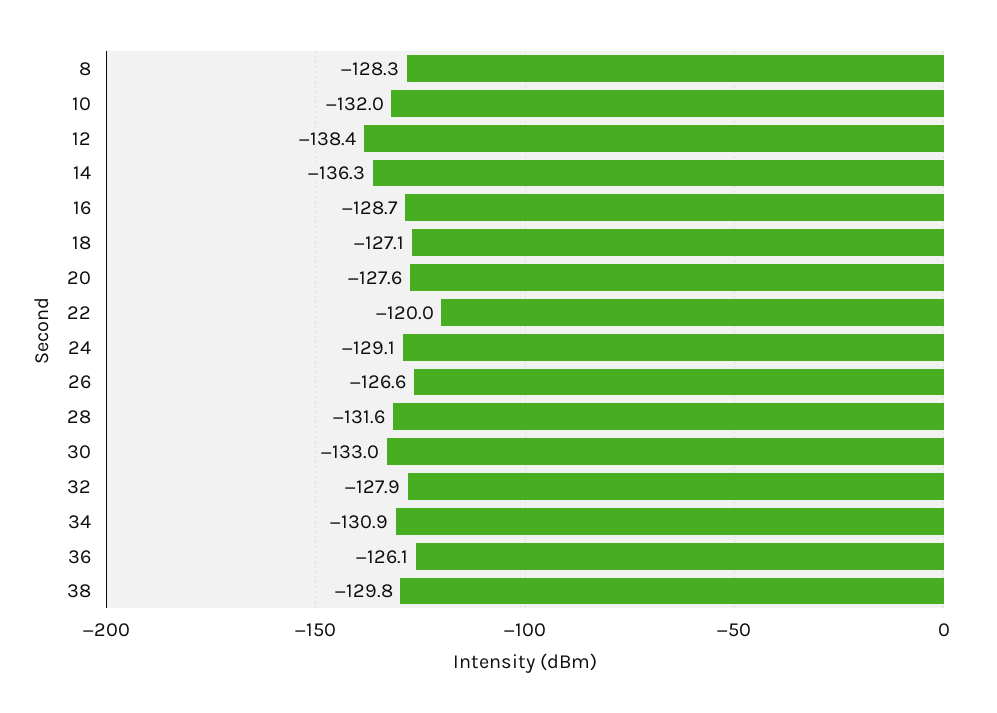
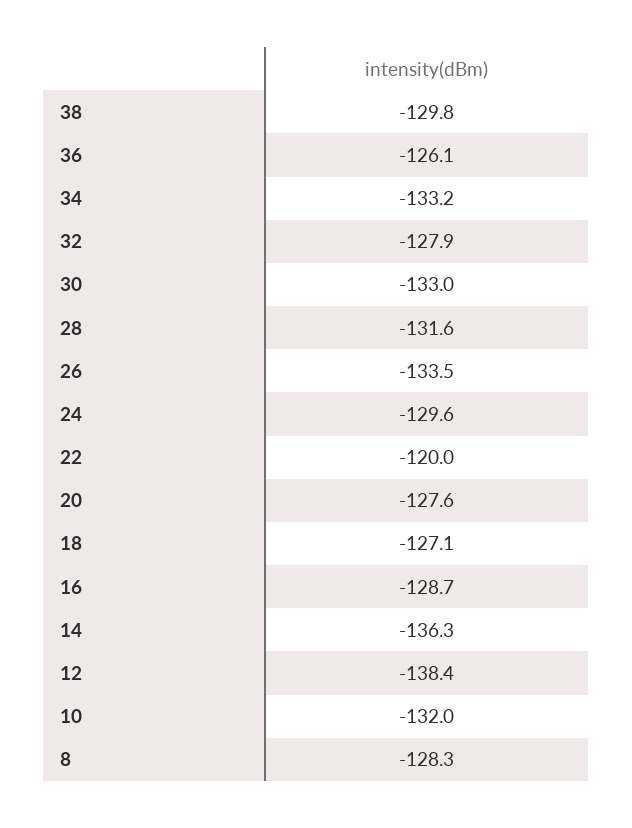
24: -129.1 -> -129.6
26: -126.6 -> -133.5
34: -130.9 -> -133.2

